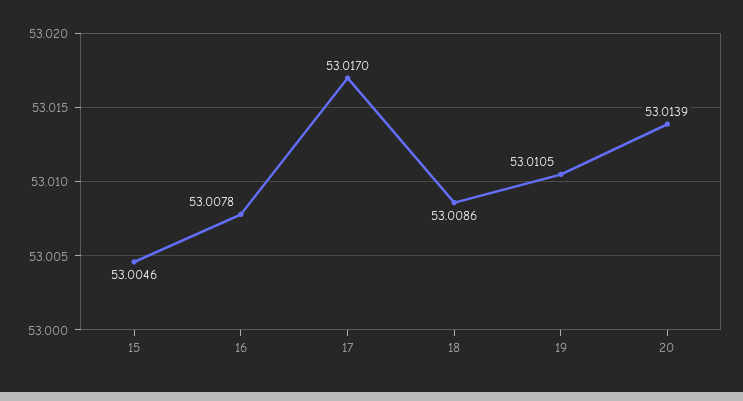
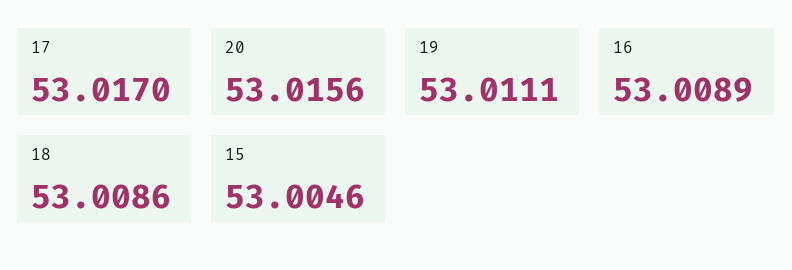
16: 53.0078 -> 53.0089
19: 53.0105 -> 53.0111
20: 53.0139 -> 53.0156

